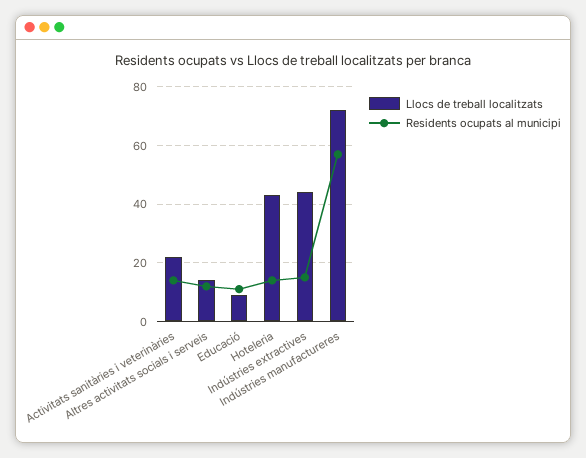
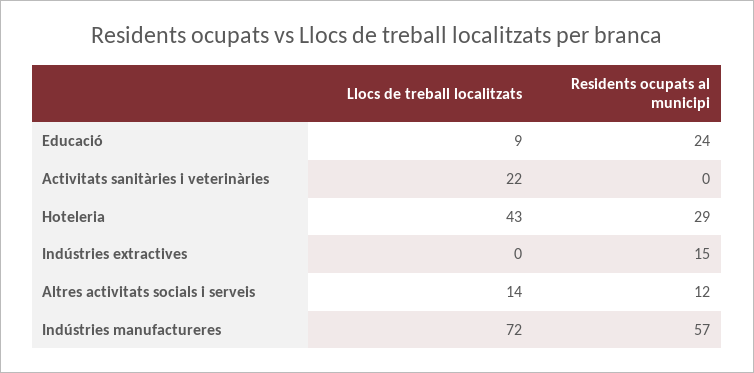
Residents ocupats al municipi, Activitats sanitàries i veterinàries: 15 -> 0
Residents ocupats al municipi, Educació: 10 -> 24
Residents ocupats al municipi, Hoteleria: 15 -> 29
Llocs de treball localitzats, Indústries extractives: 45 -> 0

